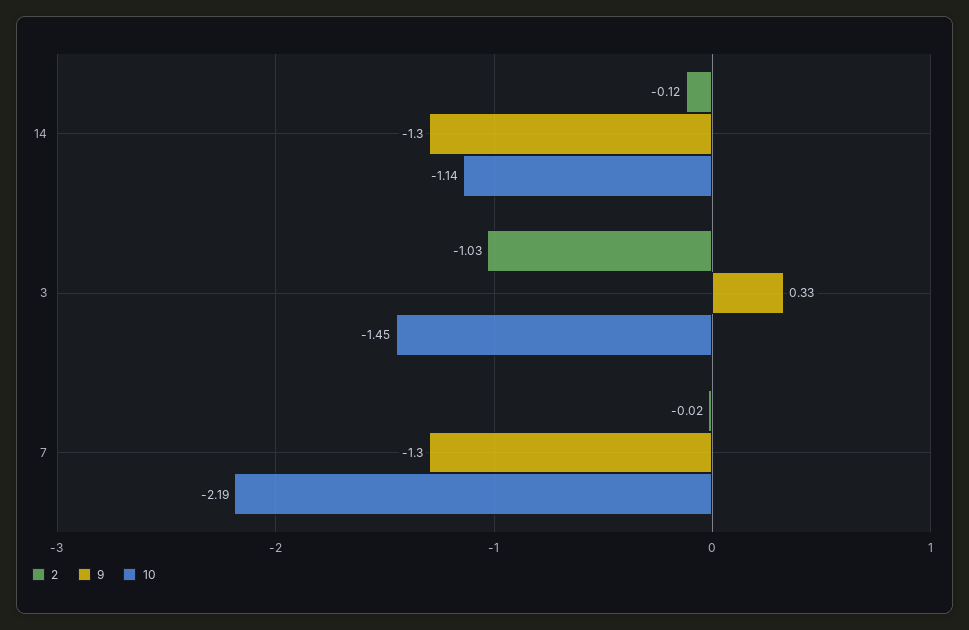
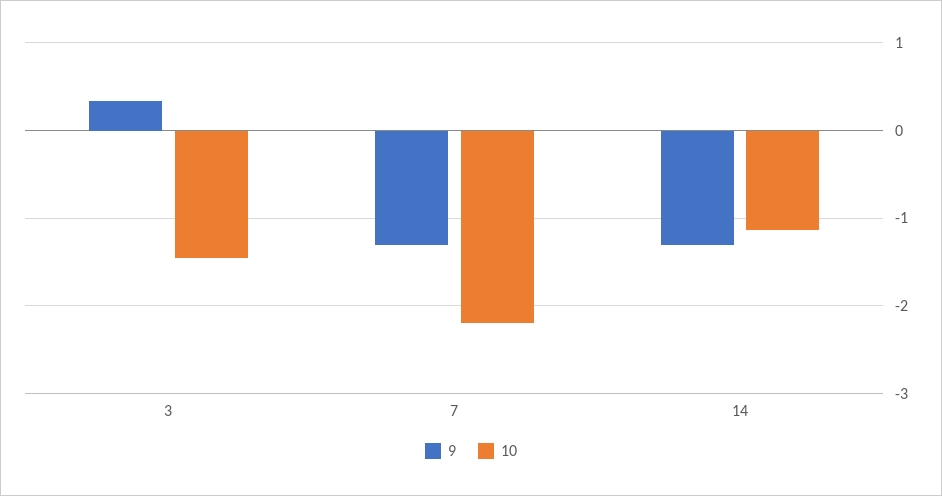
2, 14: -0.12 -> none
2, 3: -1.03 -> none
2, 7: -0.02 -> none

